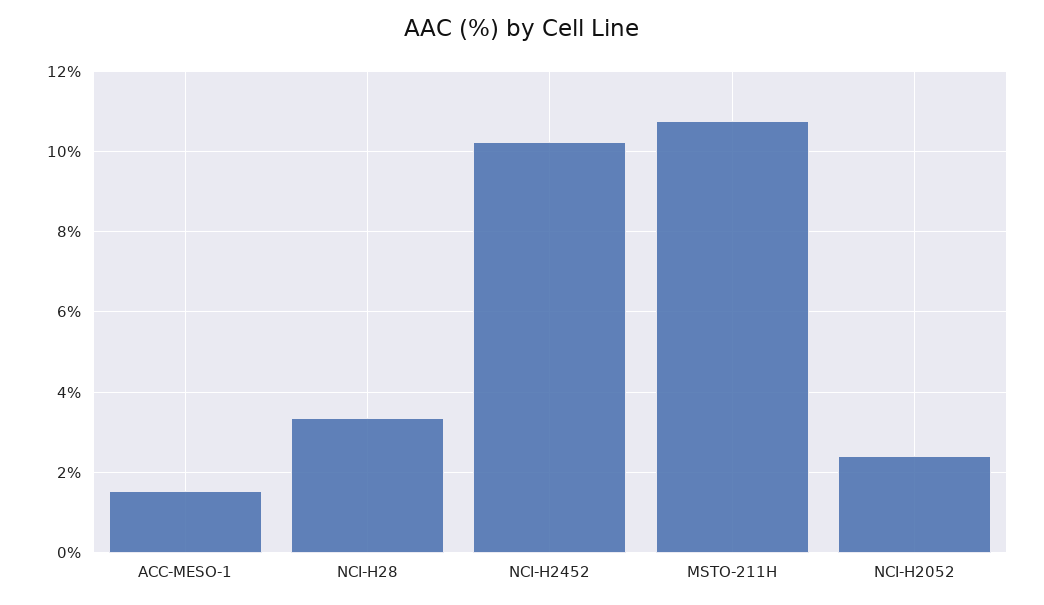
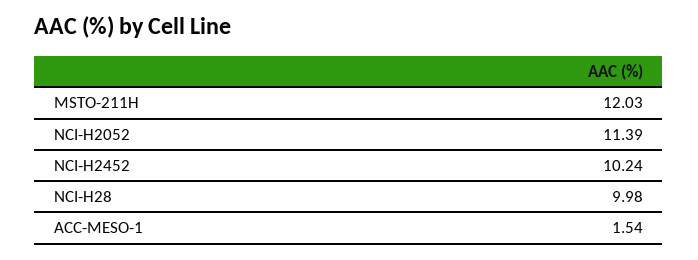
NCI-H28: 3.4 -> 9.98
MSTO-211H: 10.8 -> 12.03
NCI-H2052: 2.4 -> 11.39

